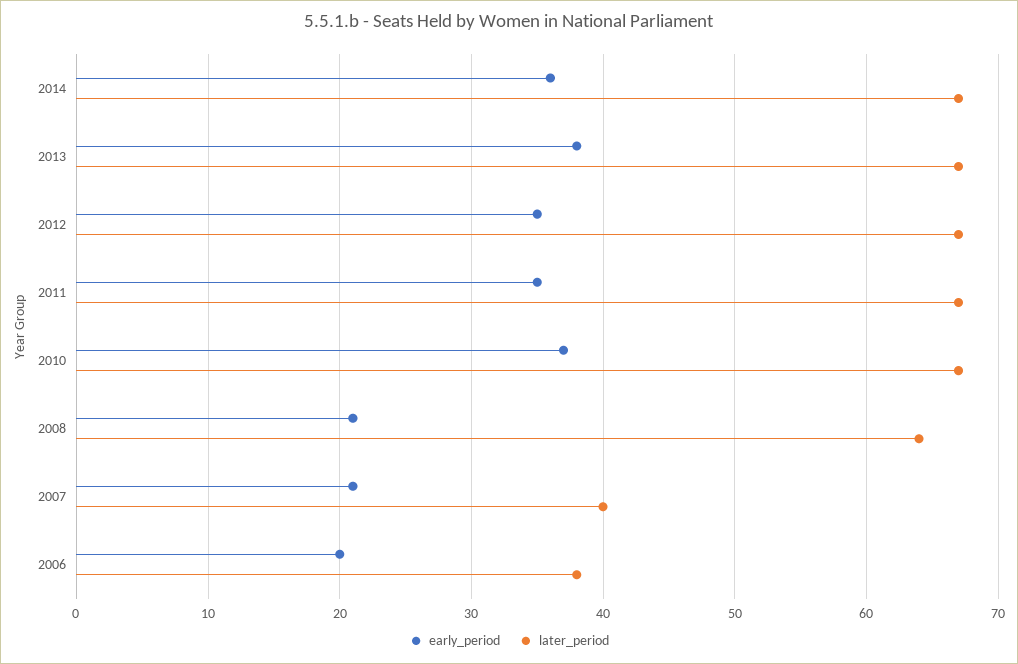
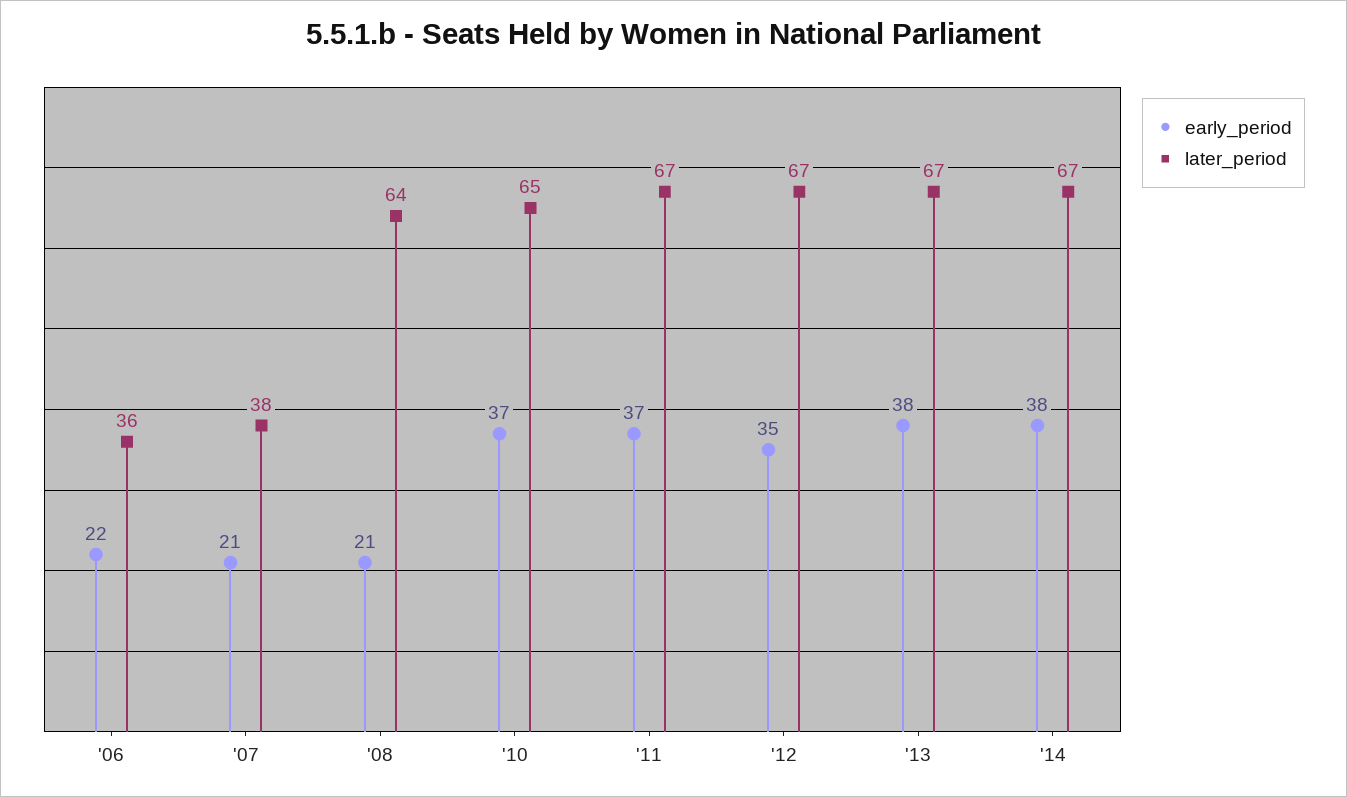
early_period, 2014: 36 -> 38
early_period, 2011: 35 -> 37
later_period, 2010: 67 -> 65
later_period, 2007: 40 -> 38
early_period, 2006: 20 -> 22
later_period, 2006: 38 -> 36

